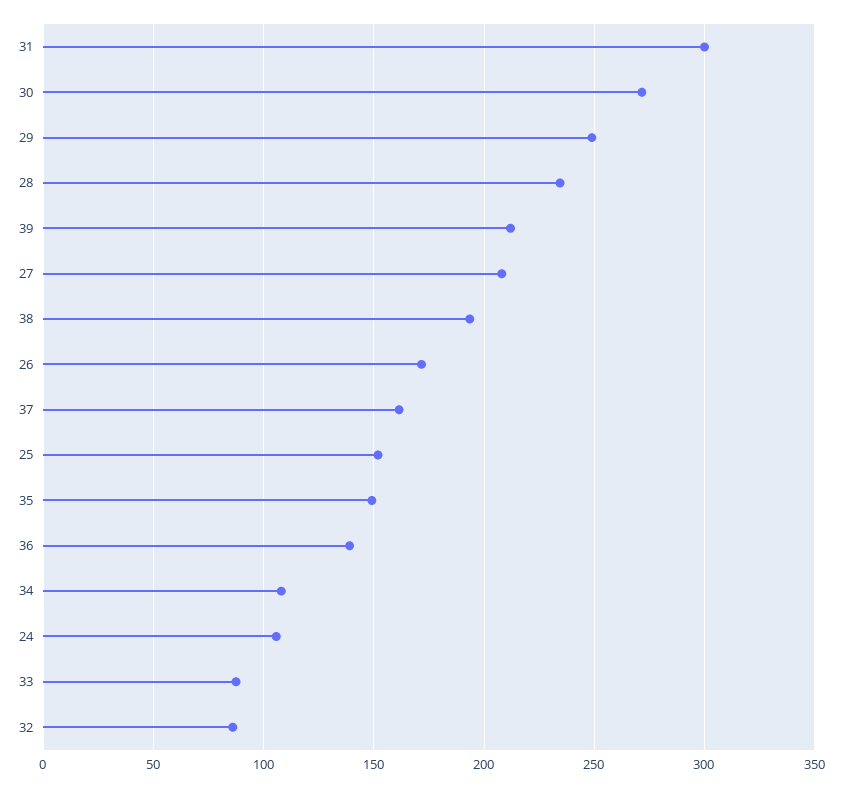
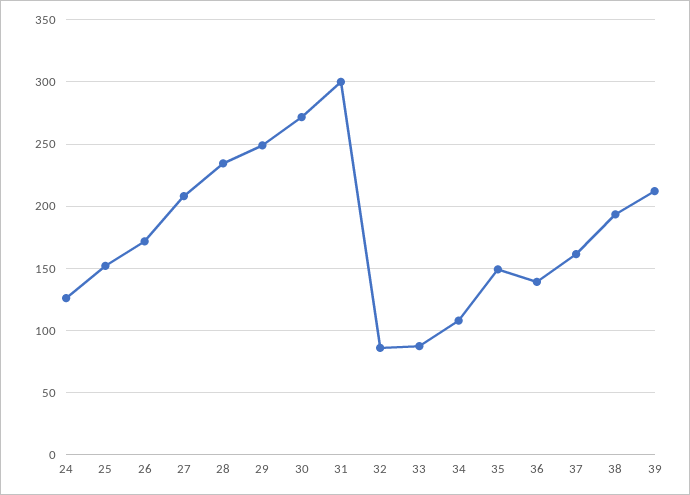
24: 105 -> 125

